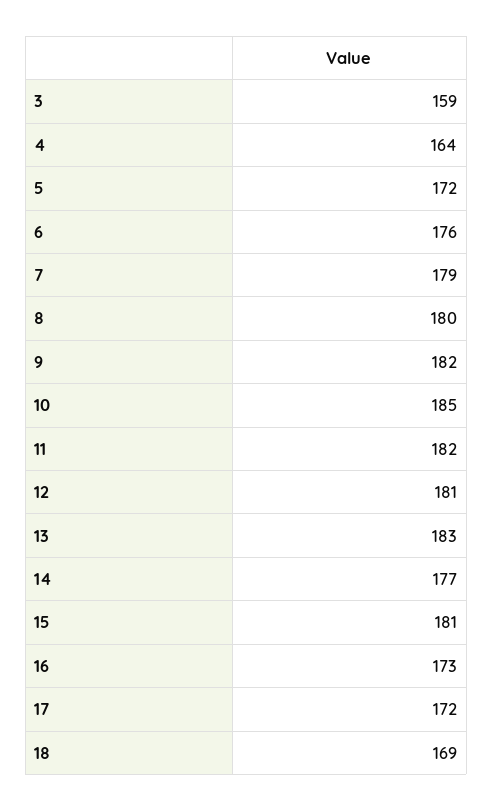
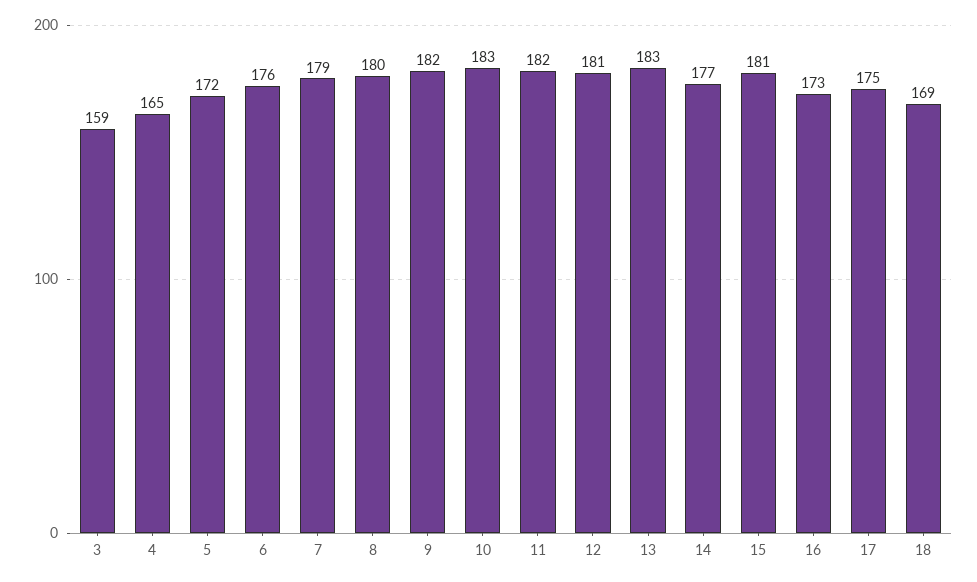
4: 164 -> 165
10: 185 -> 183
17: 172 -> 175

